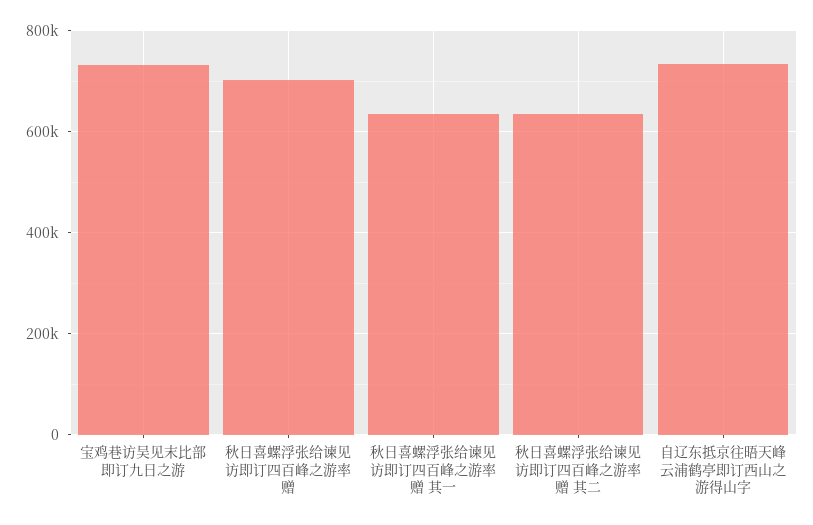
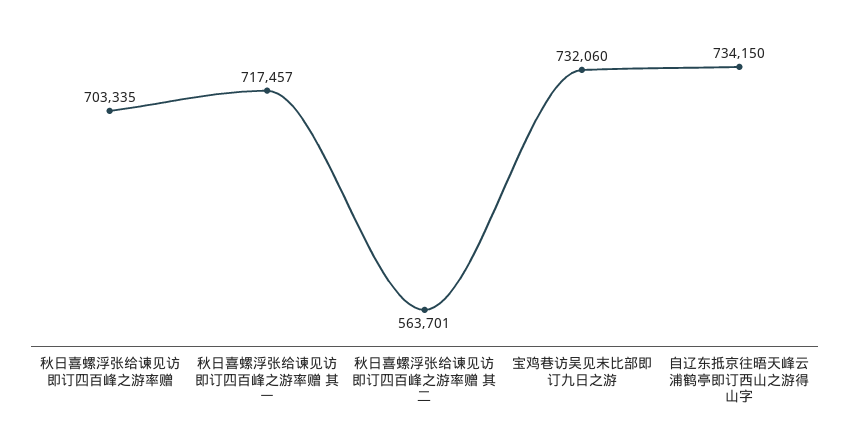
秋日喜螺浮张给谏见访即订四百峰之游率赠 其一: 640000 -> 717457
秋日喜螺浮张给谏见访即订四百峰之游率赠 其二: 640000 -> 563701

